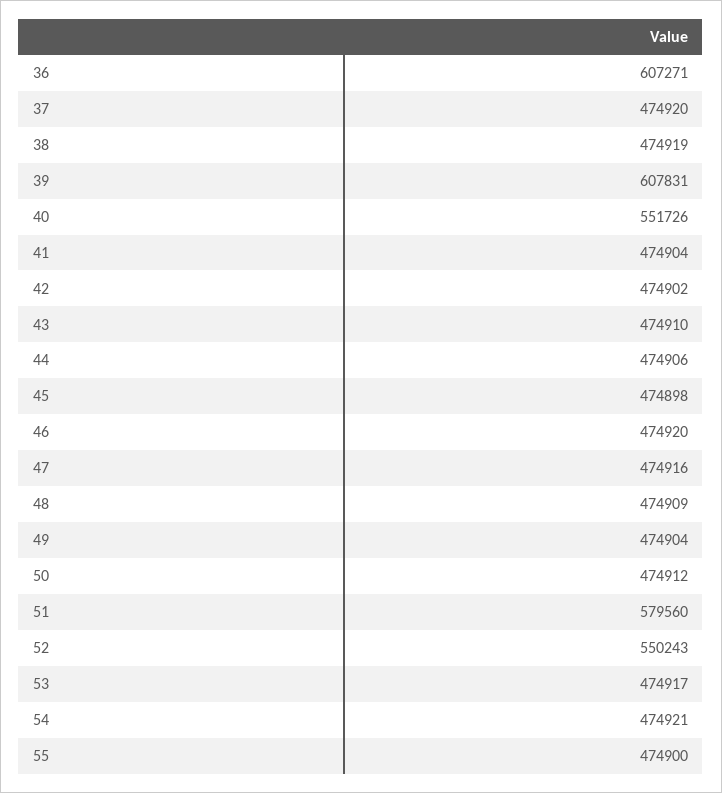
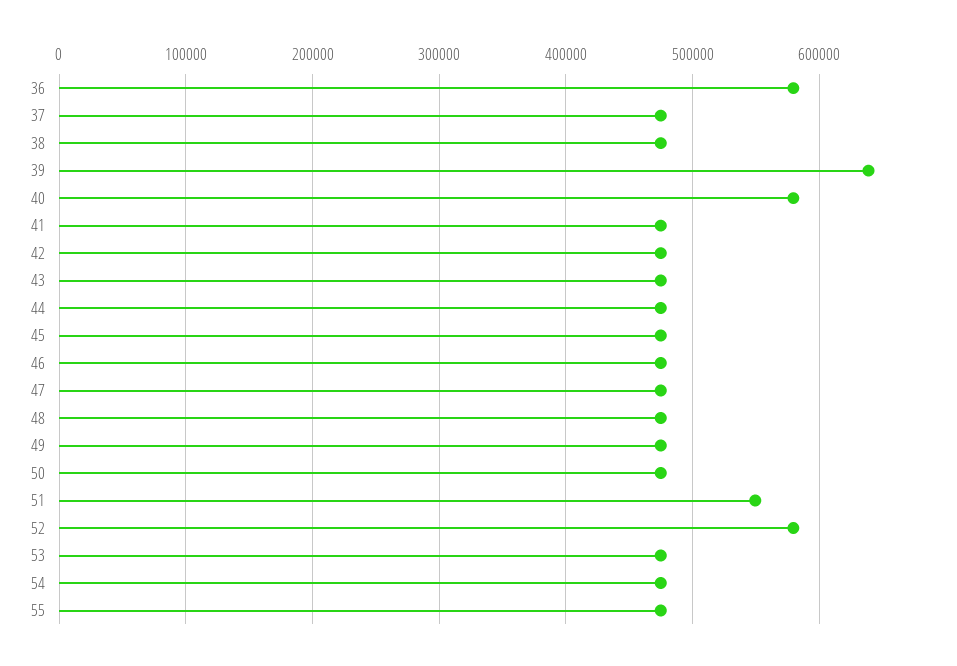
36: 607271 -> 580000
39: 607831 -> 640000
40: 551726 -> 580000
51: 579560 -> 550000
52: 550243 -> 580000

